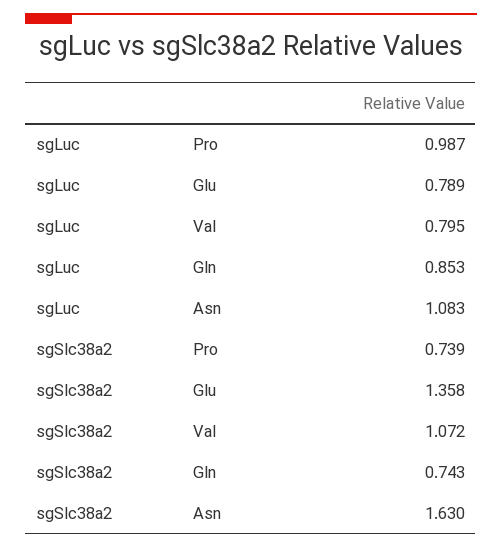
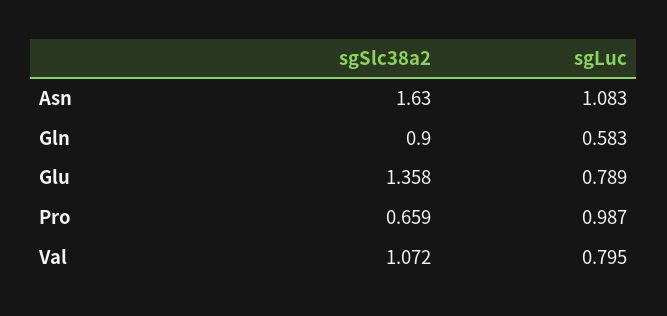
sgLuc, Gln: 0.853 -> 0.583
sgSlc38a2, Pro: 0.739 -> 0.659
sgSlc38a2, Gln: 0.743 -> 0.9

